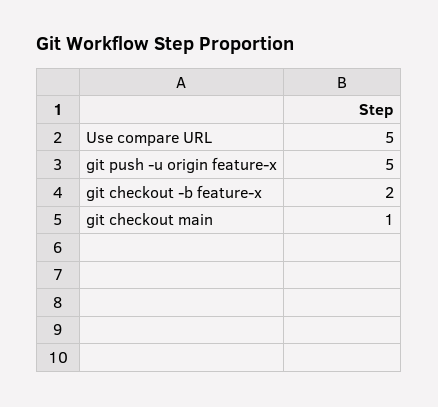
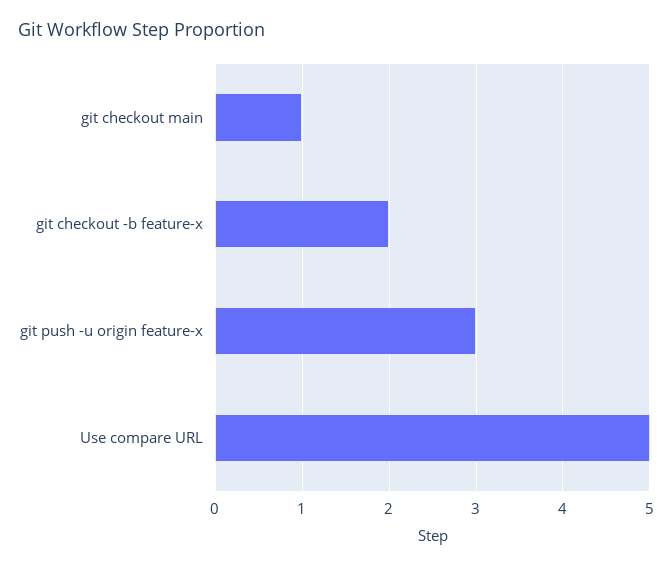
git push -u origin feature-x: 5 -> 3

